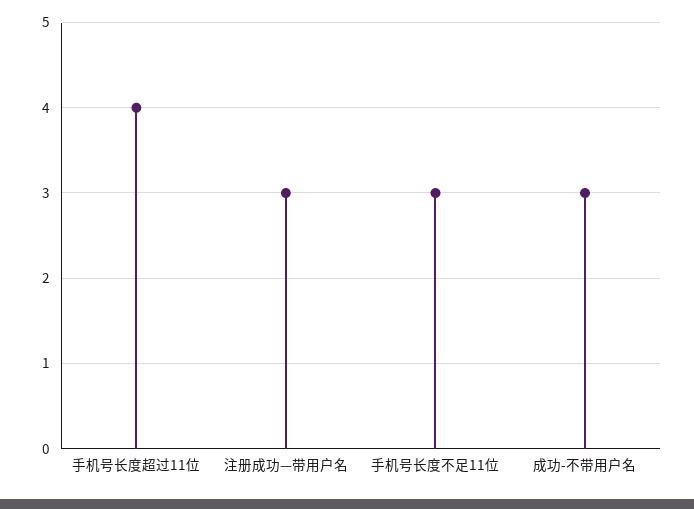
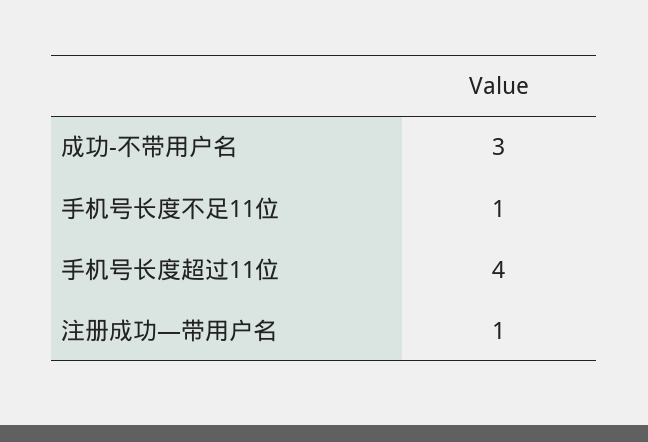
注册成功—带用户名: 3 -> 1
手机号长度不足11位: 3 -> 1

